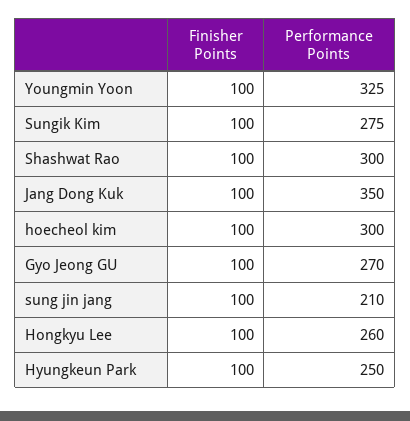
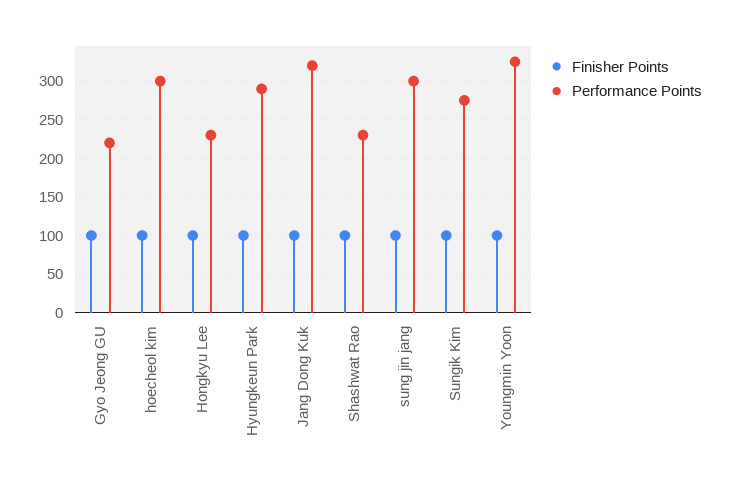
Performance Points, Shashwat Rao: 300 -> 230
Performance Points, Jang Dong Kuk: 350 -> 320
Performance Points, Gyo Jeong GU: 270 -> 220
Performance Points, sung jin jang: 210 -> 300
Performance Points, Hongkyu Lee: 260 -> 230
Performance Points, Hyungkeun Park: 250 -> 290

